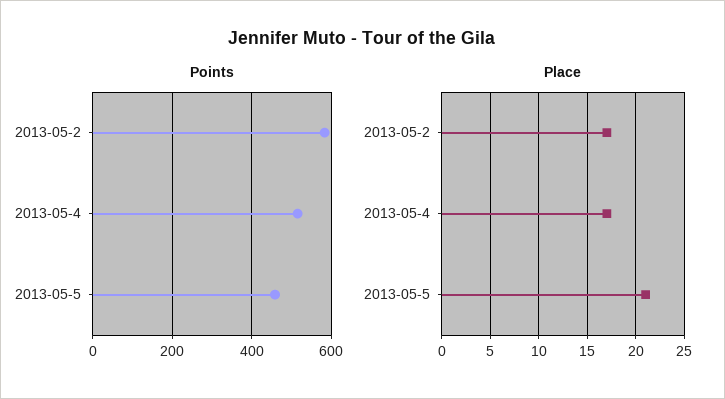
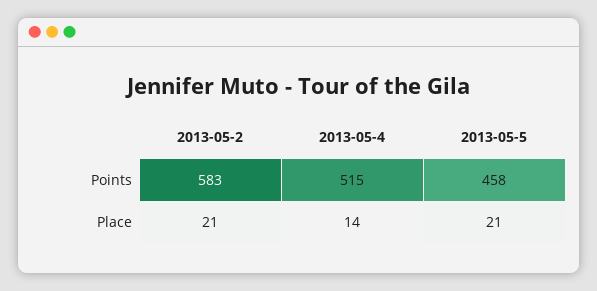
Place, 2013-05-2: 17 -> 21
Place, 2013-05-4: 17 -> 14

